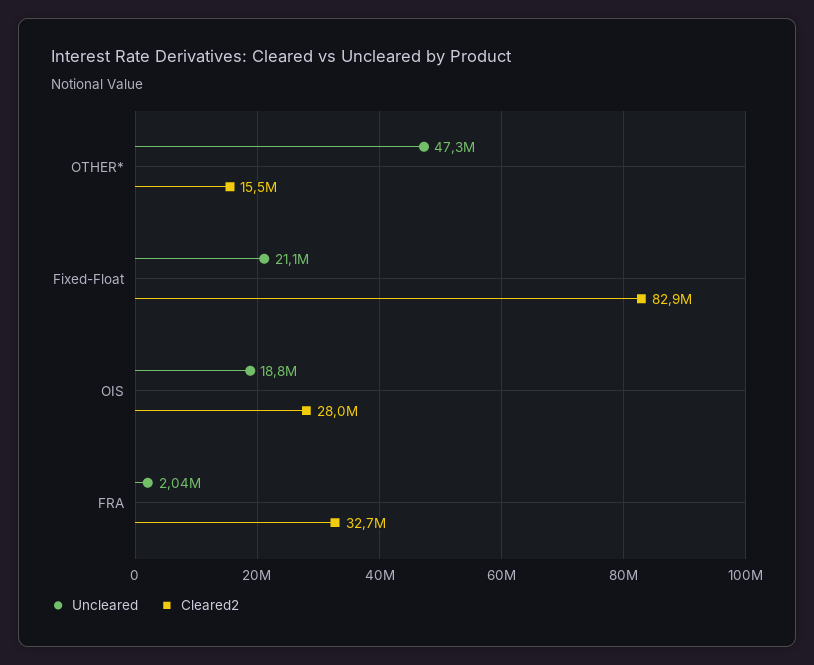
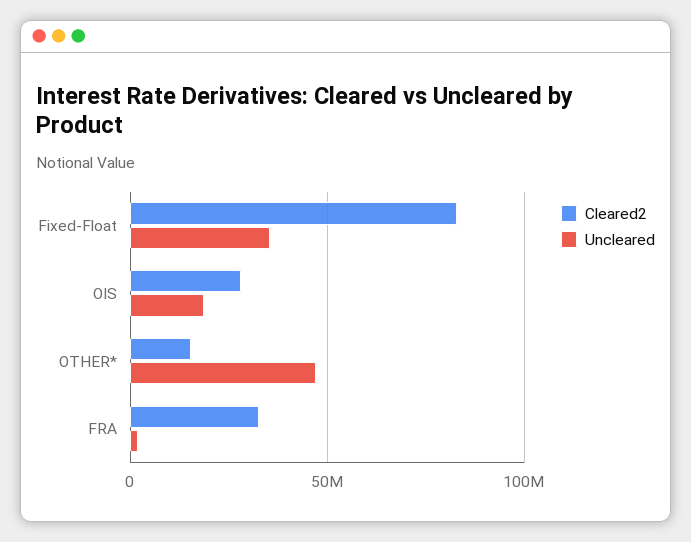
Uncleared, Fixed-Float: 21100000 -> 35000000

